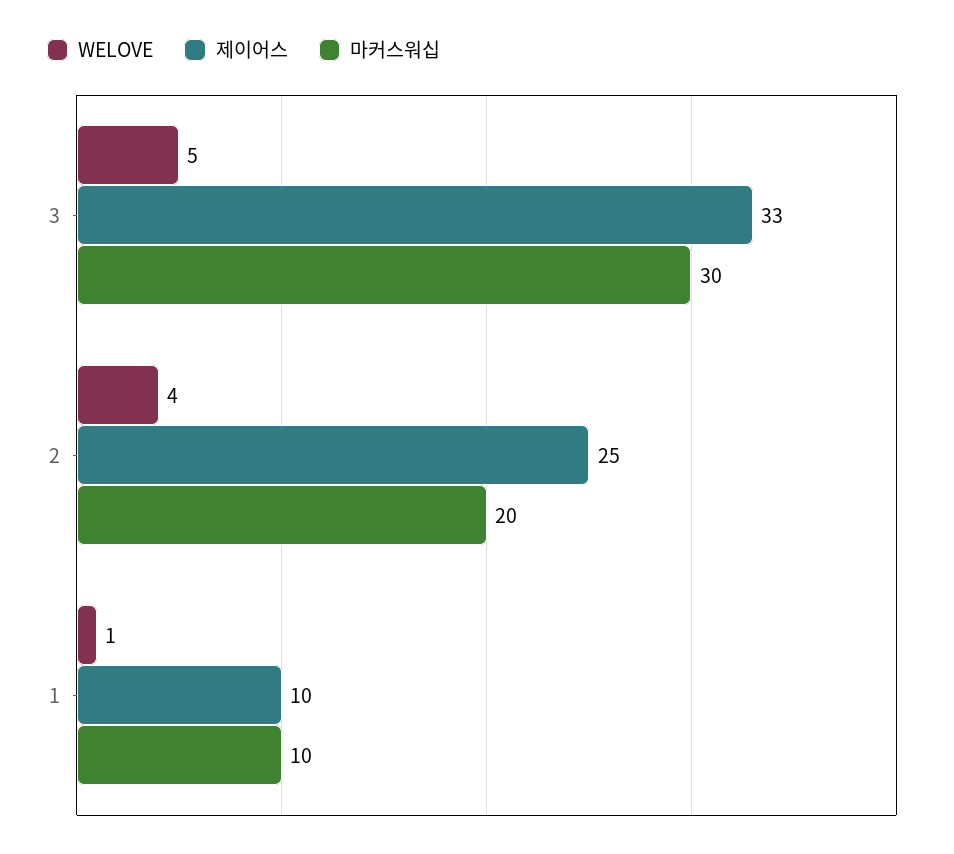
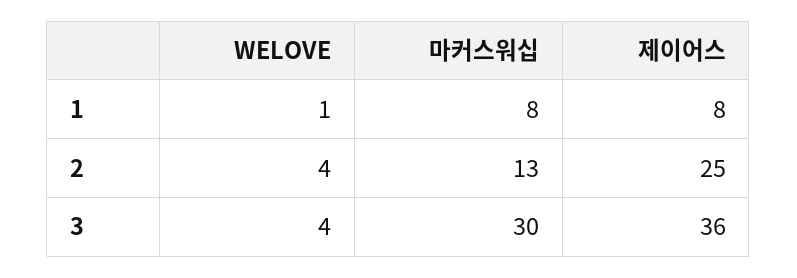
WELOVE, 3: 5 -> 4
제이어스, 3: 33 -> 36
마커스워십, 2: 20 -> 13
제이어스, 1: 10 -> 8
마커스워십, 1: 10 -> 8

